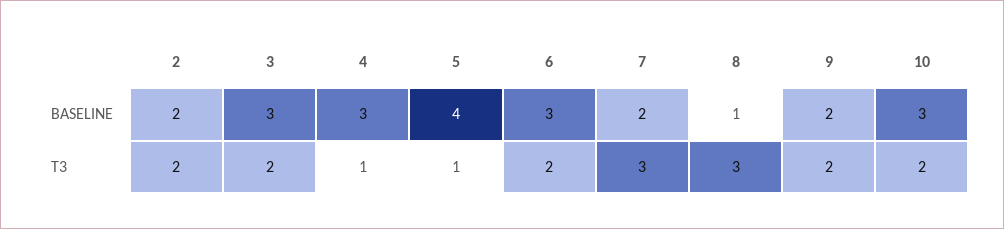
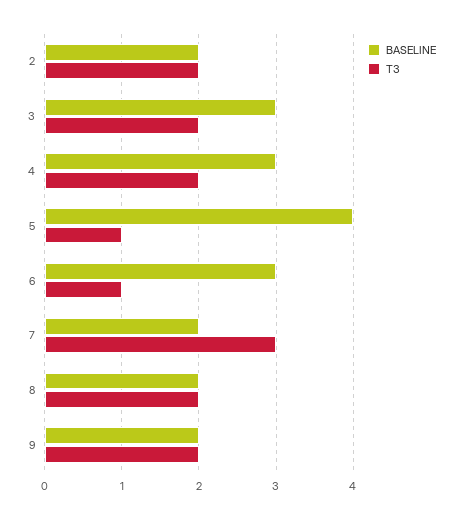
BASELINE, 8: 1 -> 2
BASELINE, 10: 3 -> none
T3, 4: 1 -> 2
T3, 6: 2 -> 1
T3, 8: 3 -> 2
T3, 10: 2 -> none

